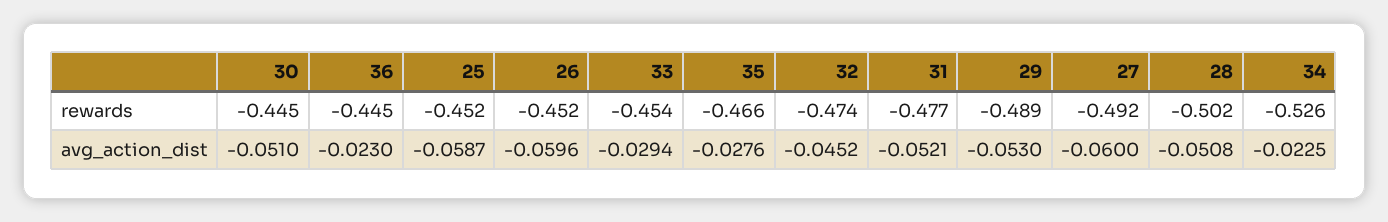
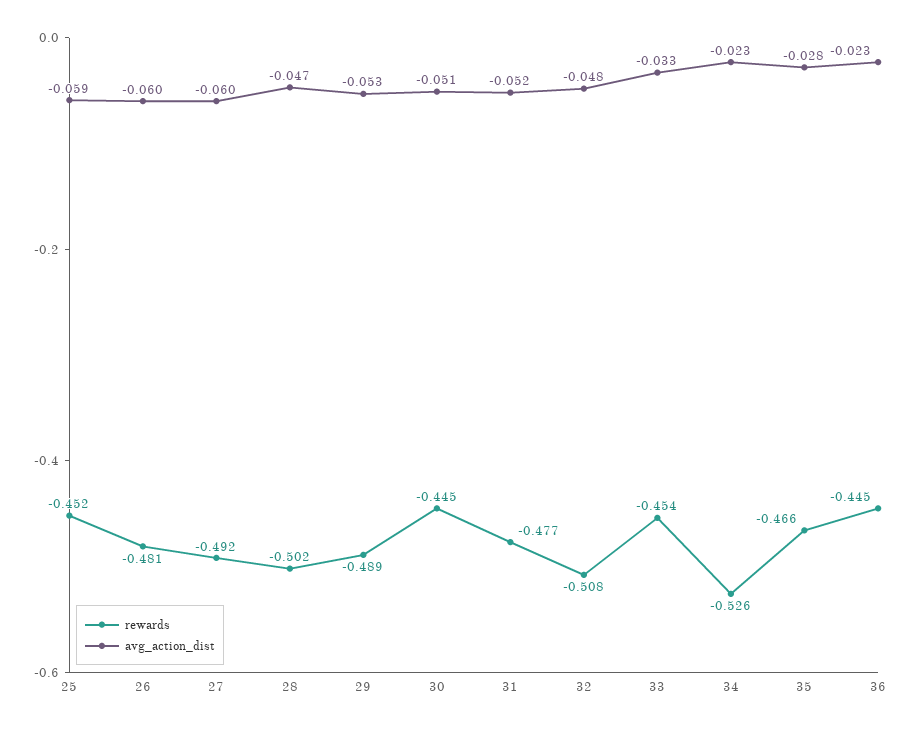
rewards, 26: -0.452 -> -0.481
rewards, 32: -0.474 -> -0.508
avg_action_dist, 33: -0.0294 -> -0.033
avg_action_dist, 32: -0.0452 -> -0.048
avg_action_dist, 28: -0.0508 -> -0.047

